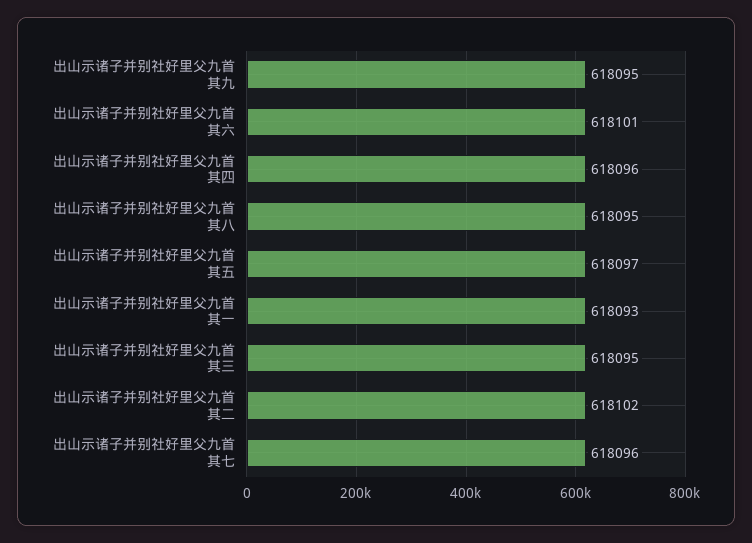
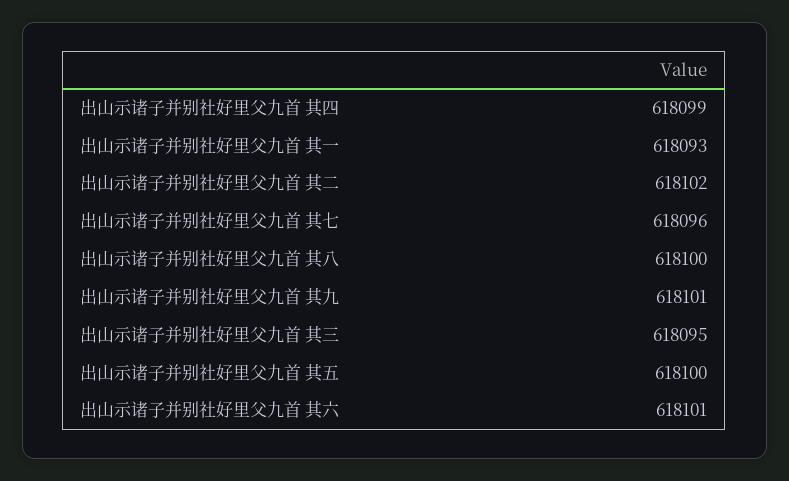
出山示诸子并别社好里父九首 其九: 618095 -> 618101
出山示诸子并别社好里父九首 其四: 618096 -> 618099
出山示诸子并别社好里父九首 其八: 618095 -> 618100
出山示诸子并别社好里父九首 其五: 618097 -> 618100

